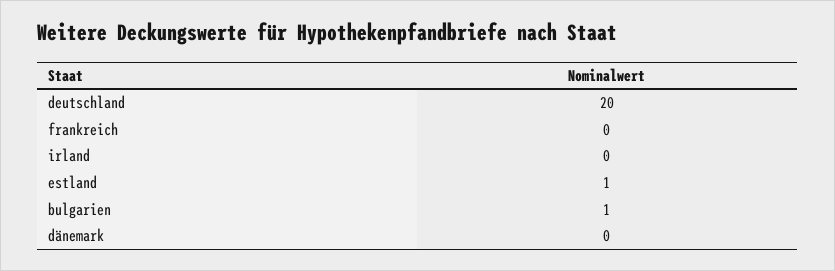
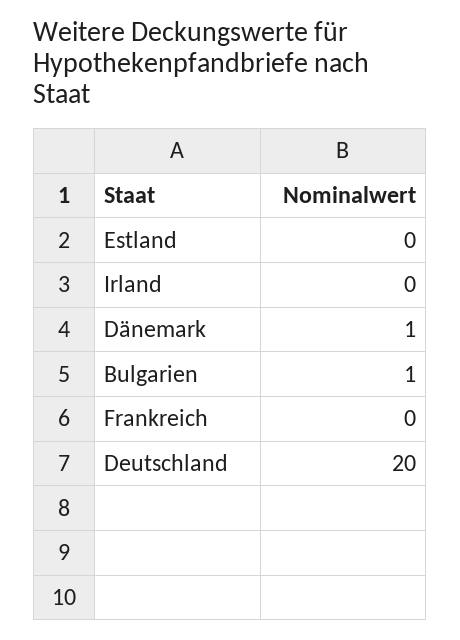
estland: 1 -> 0
dänemark: 0 -> 1

